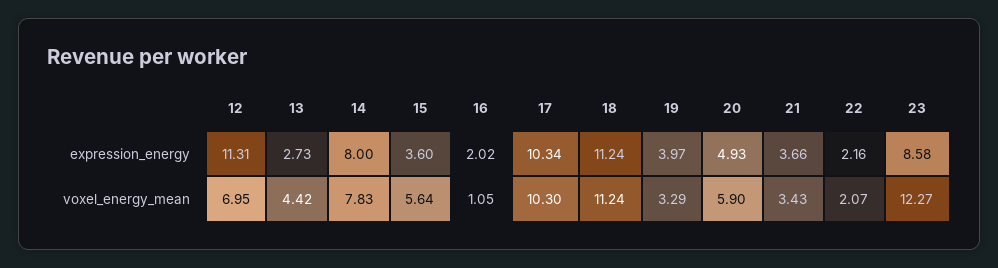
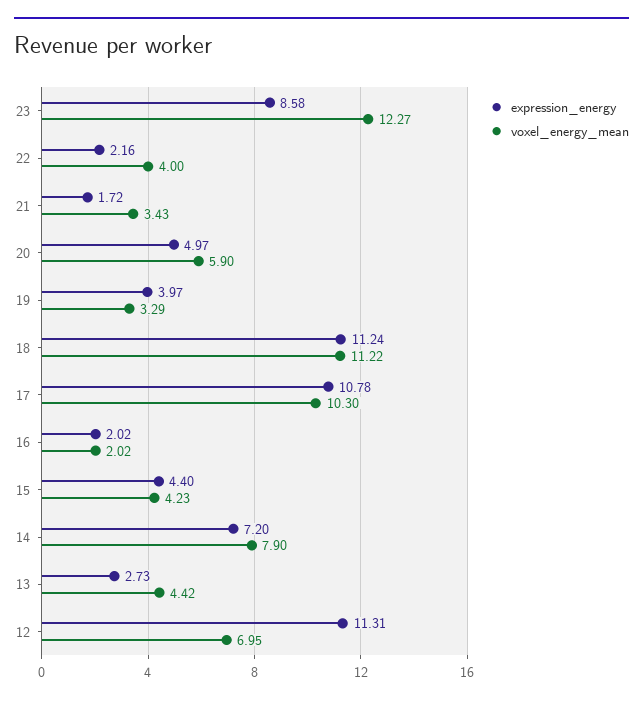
expression_energy, 14: 8 -> 7.2
expression_energy, 15: 3.6 -> 4.4
expression_energy, 17: 10.34 -> 10.78
expression_energy, 20: 4.93 -> 4.97
expression_energy, 21: 3.66 -> 1.72
voxel_energy_mean, 14: 7.83 -> 7.9
voxel_energy_mean, 15: 5.64 -> 4.23
voxel_energy_mean, 16: 1.05 -> 2.02
voxel_energy_mean, 18: 11.24 -> 11.22
voxel_energy_mean, 22: 2.07 -> 4

